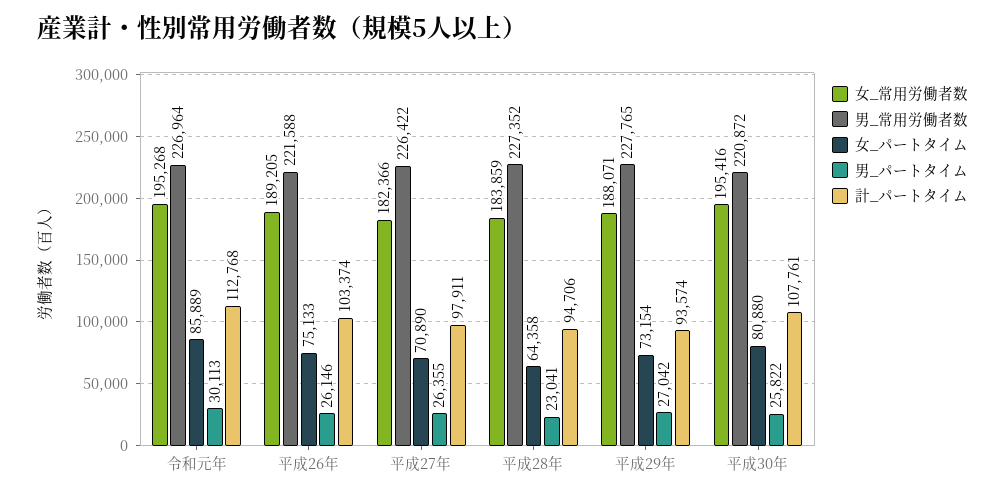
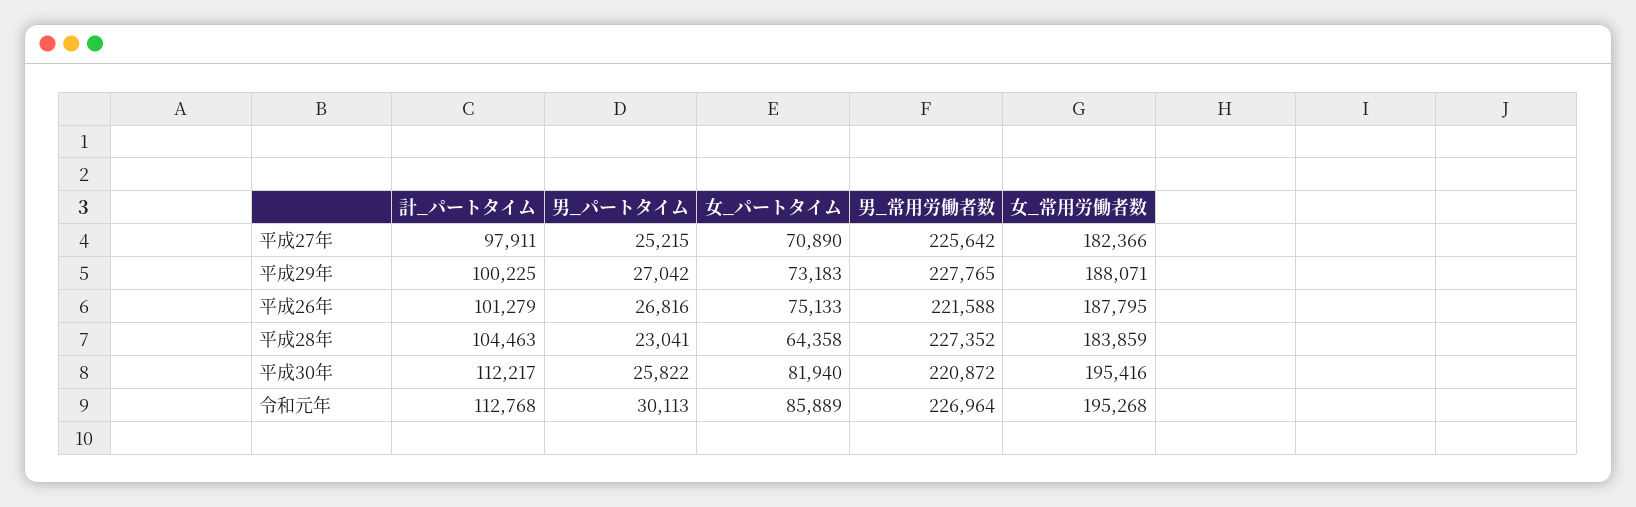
女_常用労働者数, 平成26年: 189205 -> 187795
男_パートタイム, 平成26年: 26146 -> 26816
計_パートタイム, 平成26年: 103374 -> 101279
男_常用労働者数, 平成27年: 226422 -> 225642
男_パートタイム, 平成27年: 26355 -> 25215
計_パートタイム, 平成28年: 94706 -> 104463
女_パートタイム, 平成29年: 73154 -> 73183
計_パートタイム, 平成29年: 93574 -> 100225
女_パートタイム, 平成30年: 80880 -> 81940
計_パートタイム, 平成30年: 107761 -> 112217

